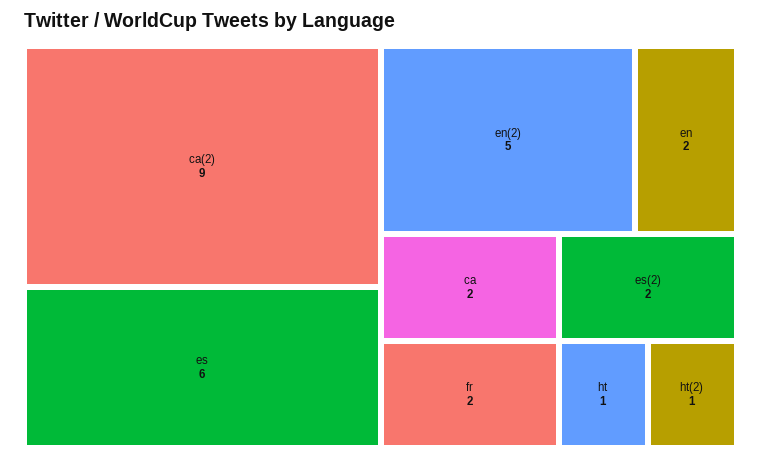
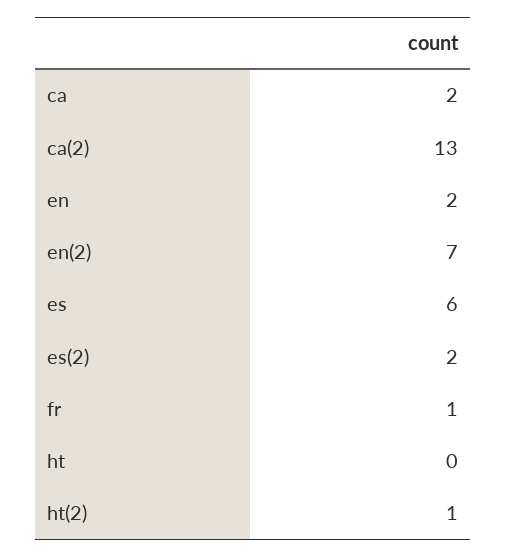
ca(2): 9 -> 13
en(2): 5 -> 7
fr: 2 -> 1
ht: 1 -> 0

